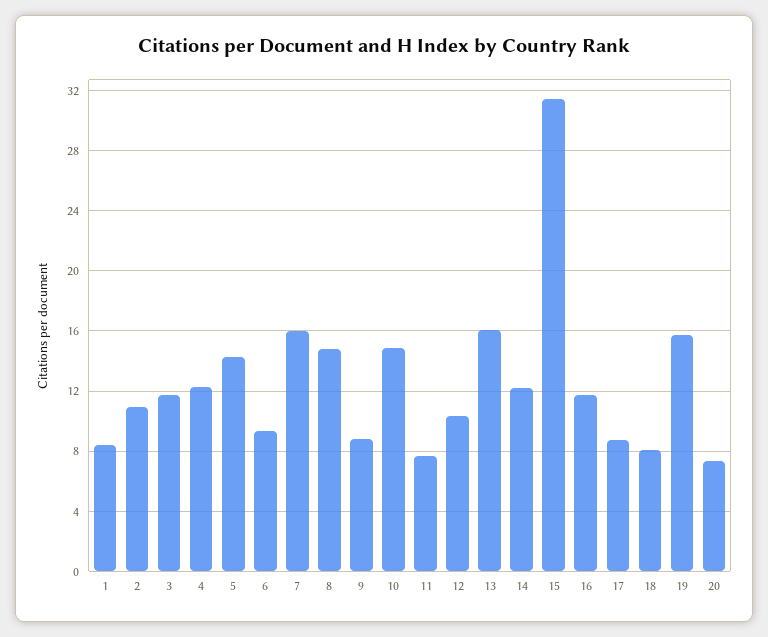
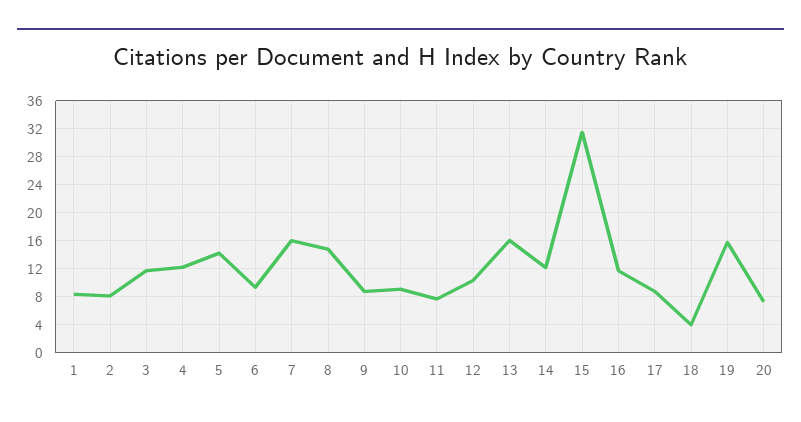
2: 11 -> 8
10: 15 -> 9
18: 8 -> 4

